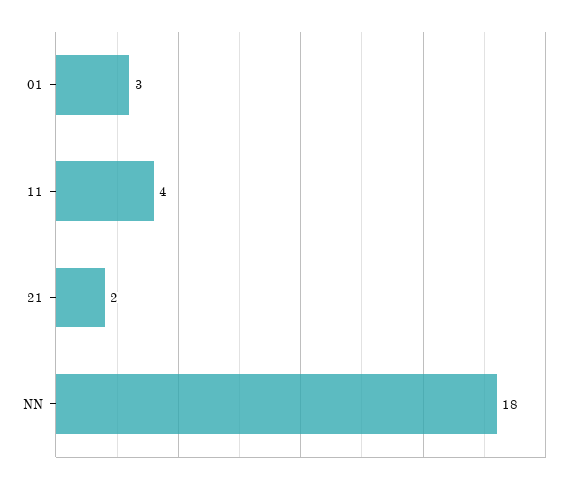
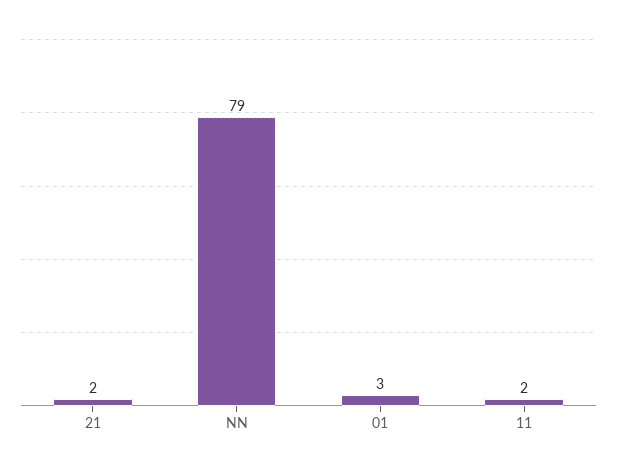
11: 4 -> 2
NN: 18 -> 79

